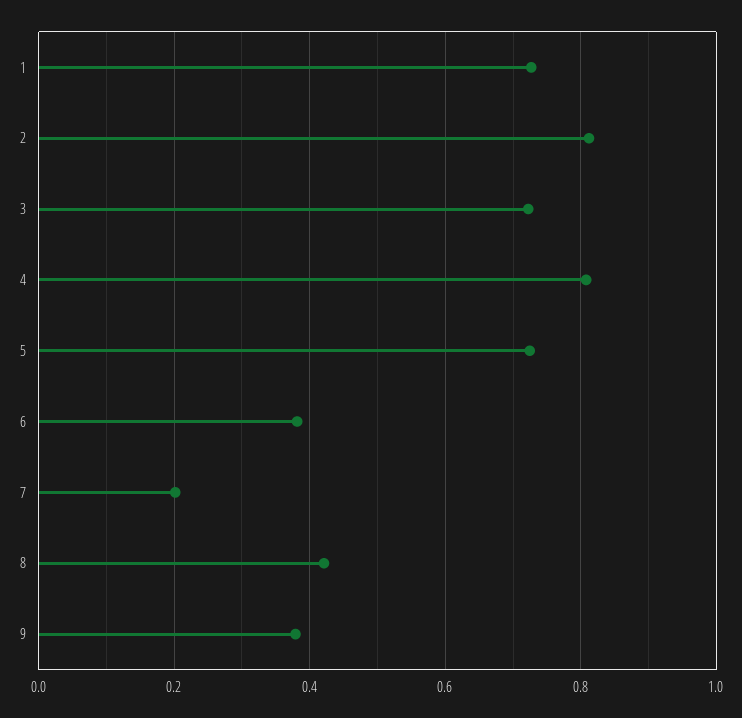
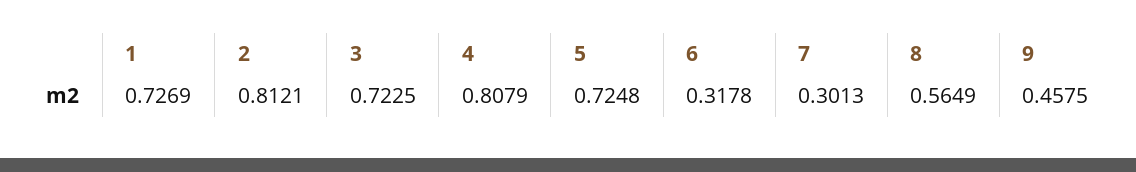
6: 0.38 -> 0.3178
7: 0.2 -> 0.3013
8: 0.42 -> 0.5649
9: 0.38 -> 0.4575

